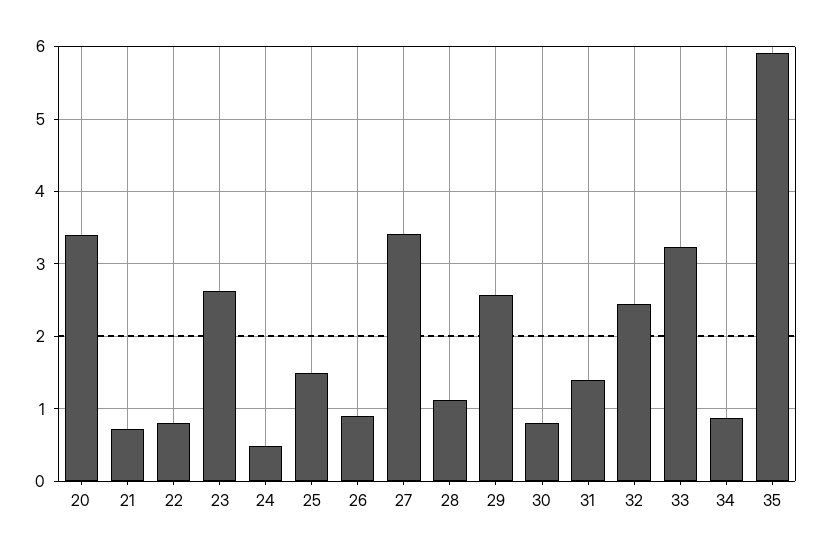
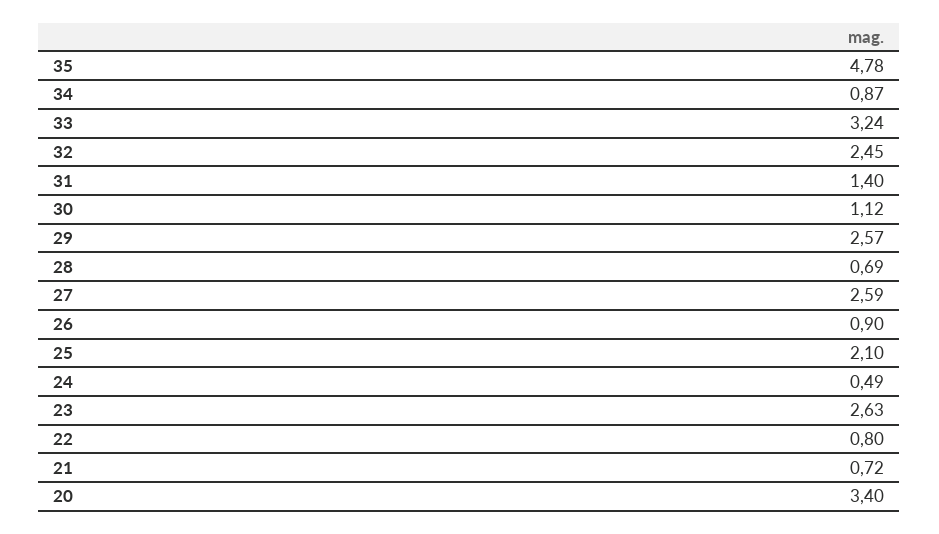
25: 1.5 -> 2.1
27: 3.4 -> 2.59
28: 1.1 -> 0.69
30: 0.8 -> 1.12
35: 5.9 -> 4.78

